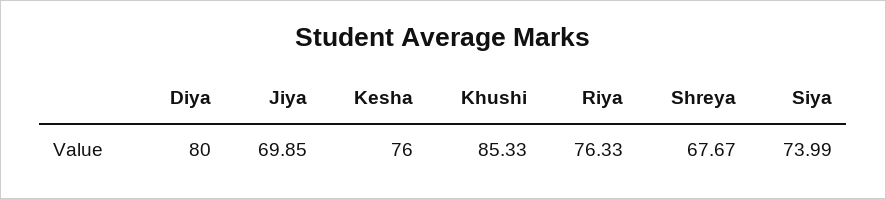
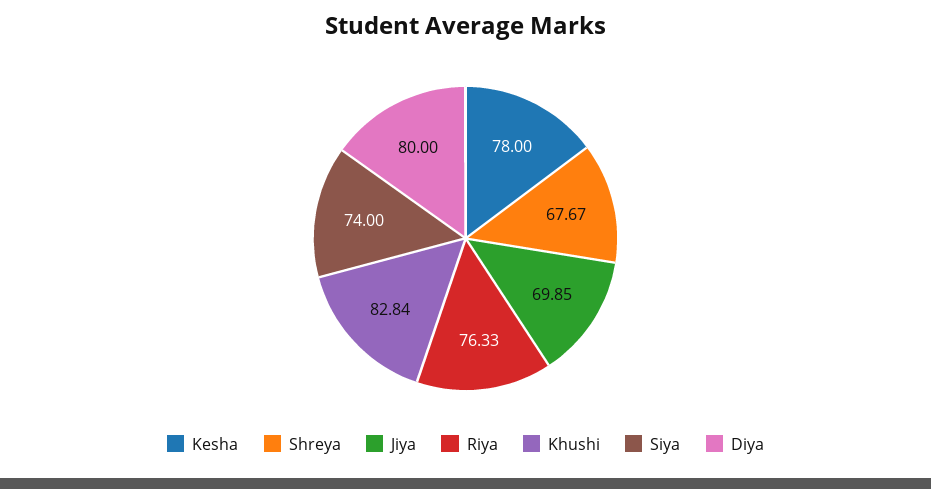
Kesha: 76 -> 78
Khushi: 85.33 -> 82.84
Siya: 73.99 -> 74

